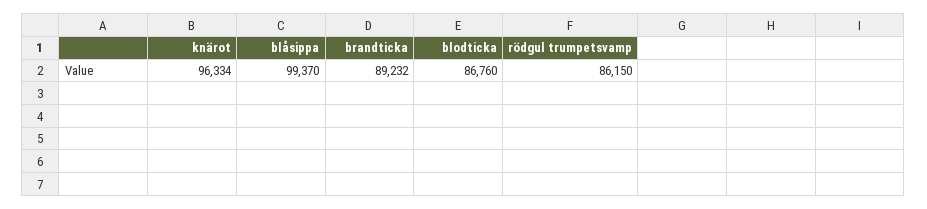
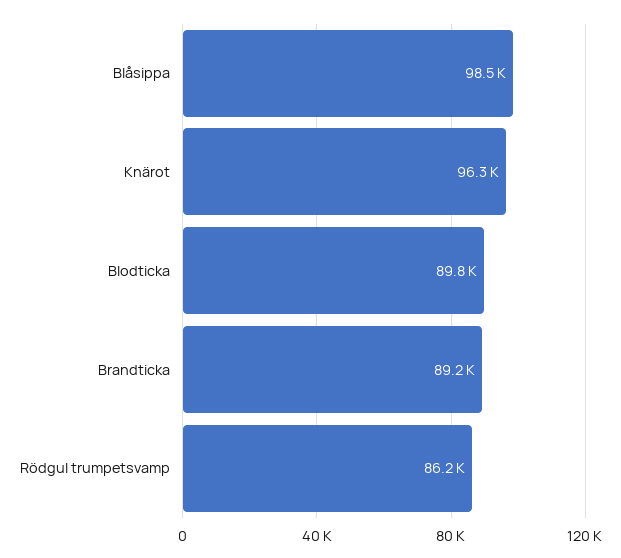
blåsippa: 99370 -> 98500
blodticka: 86760 -> 89800

